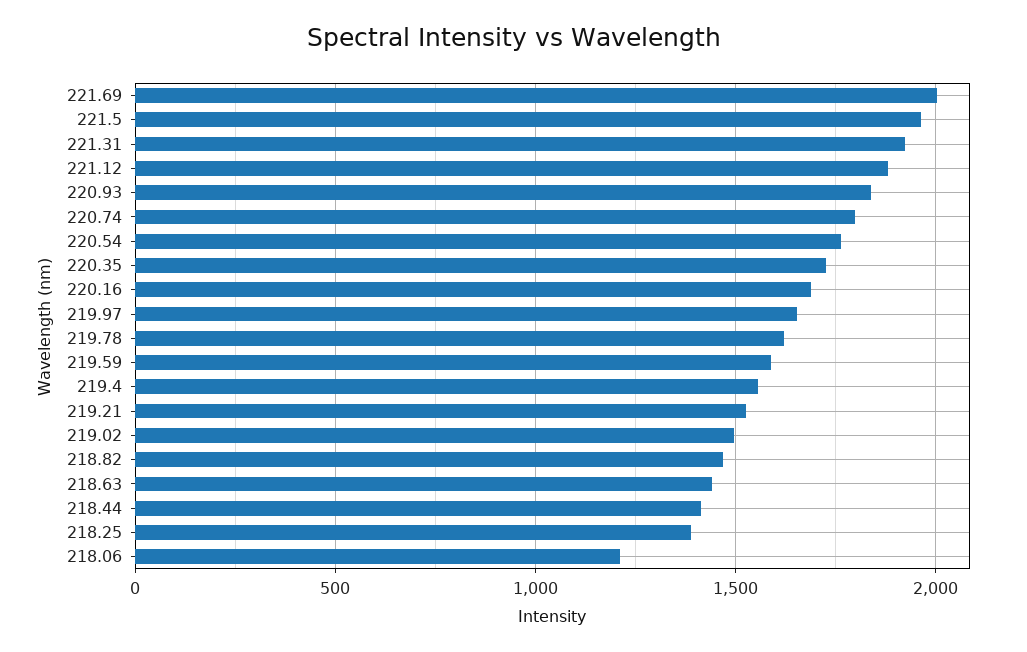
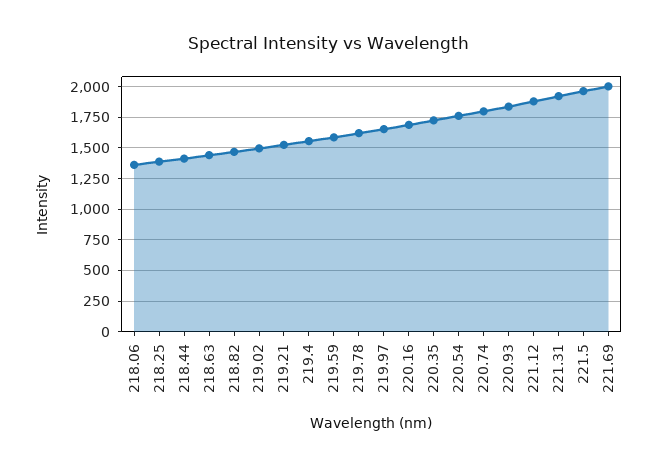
218.06: 1200 -> 1350

